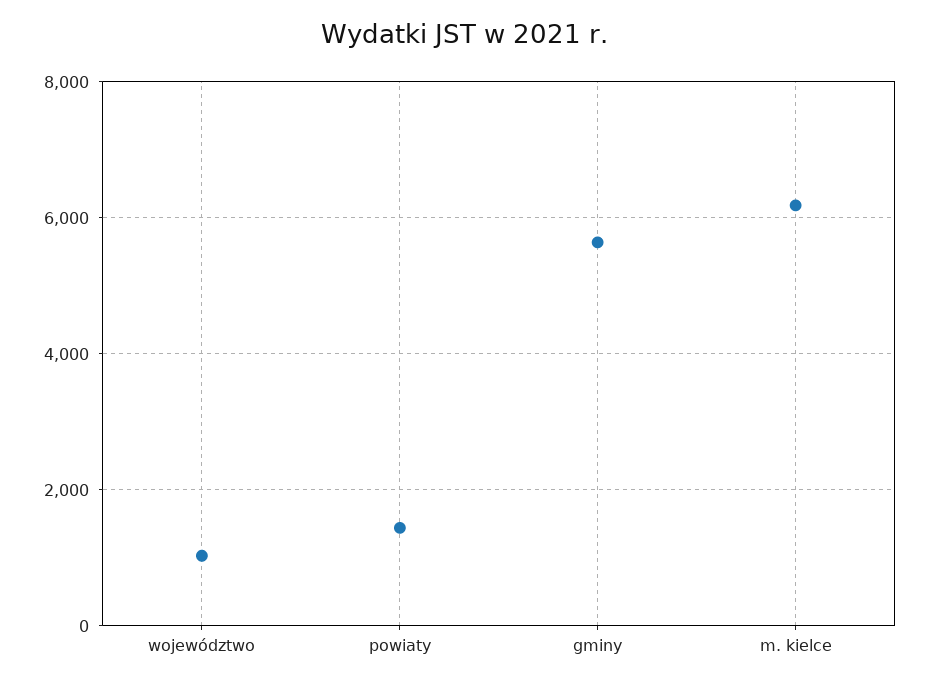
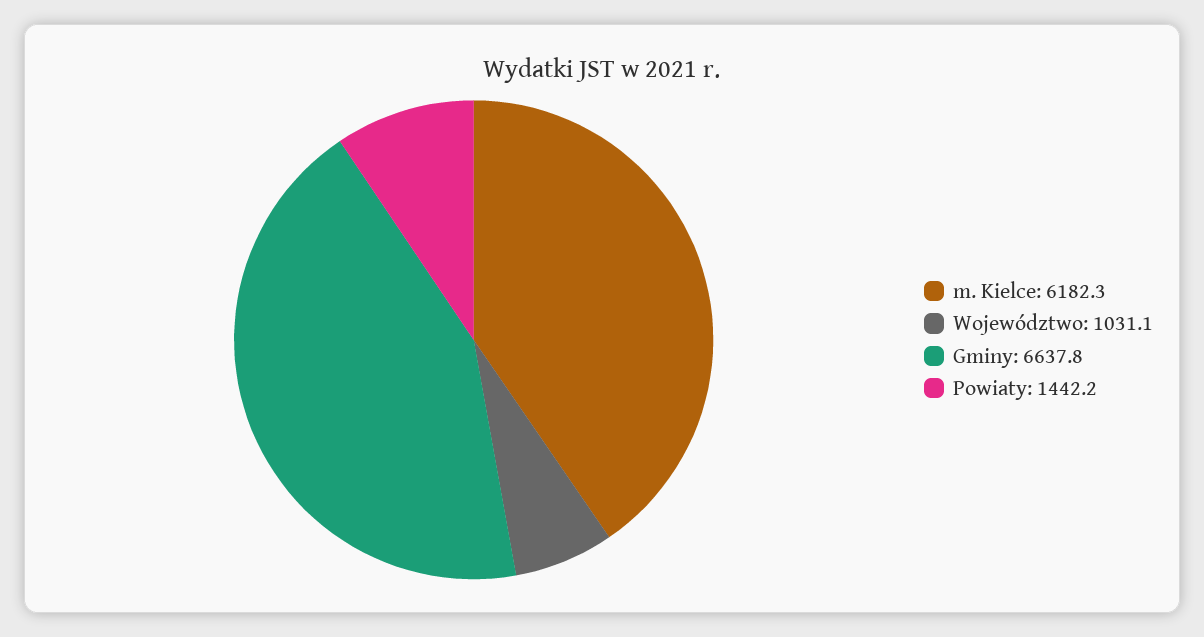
gminy: 5600 -> 6637.8

